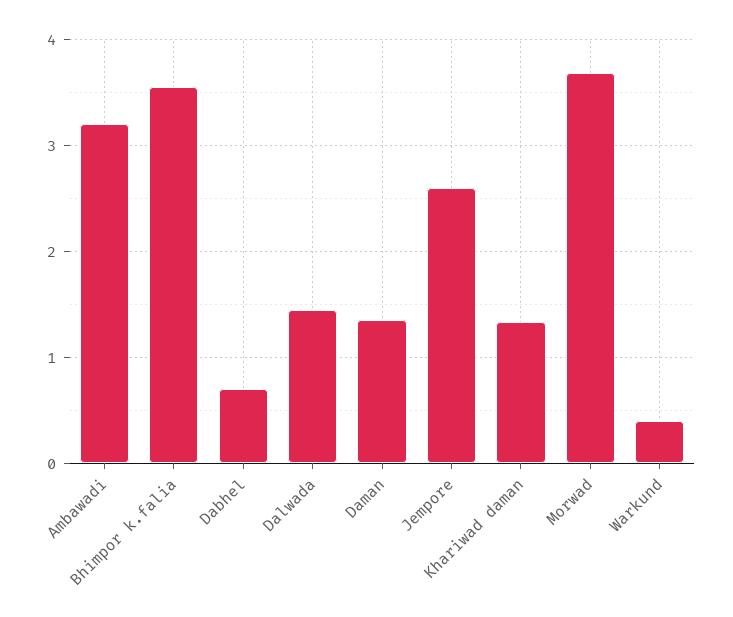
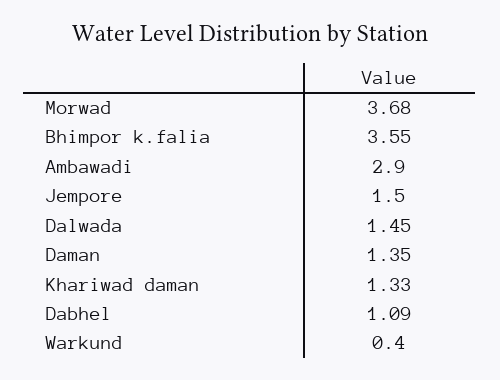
Ambawadi: 3.2 -> 2.9
Dabhel: 0.7 -> 1.09
Jempore: 2.6 -> 1.5

